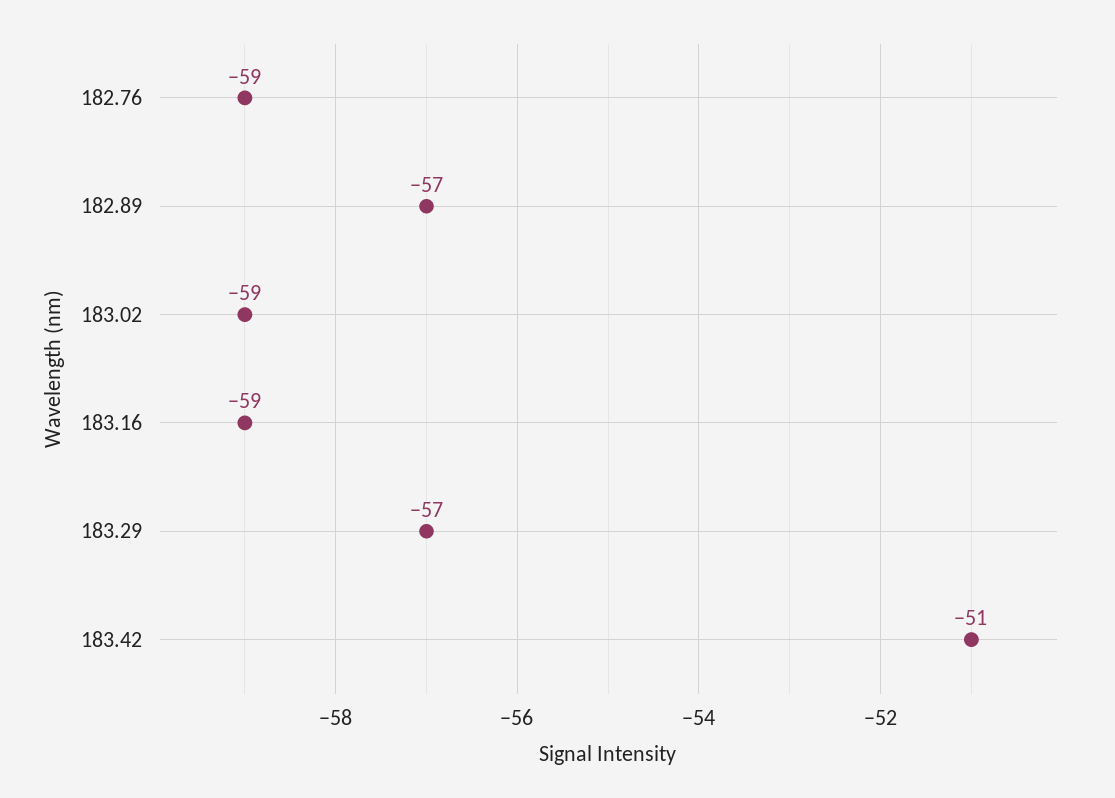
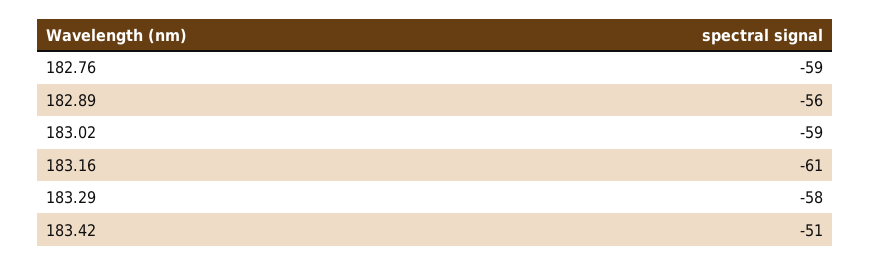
182.89: -57 -> -56
183.16: -59 -> -61
183.29: -57 -> -58

